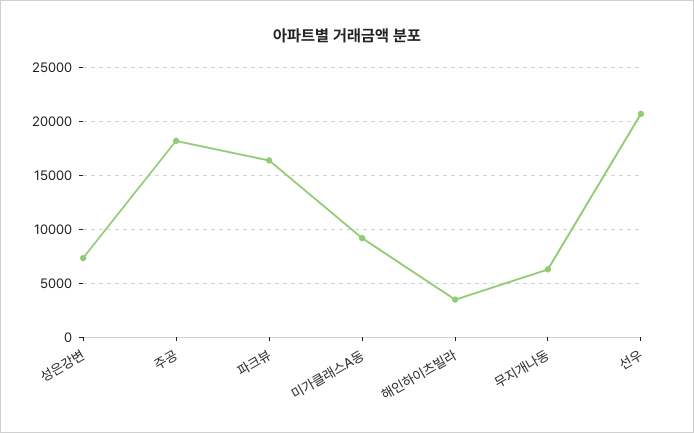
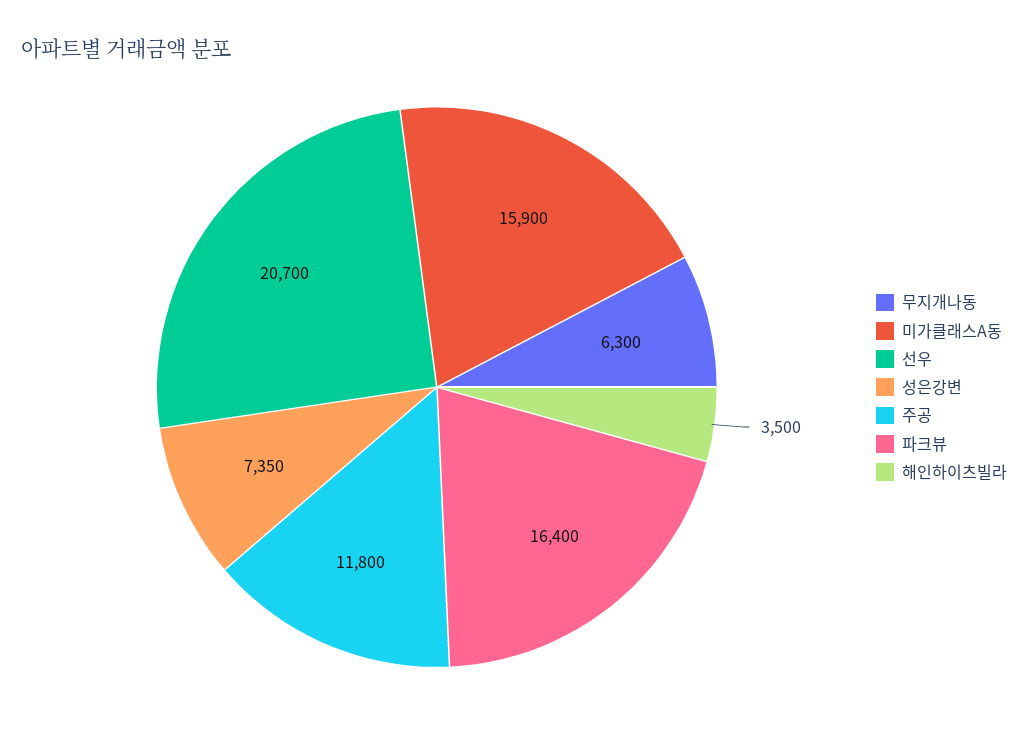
주공: 18000 -> 11800
미가클래스A동: 9000 -> 15900

